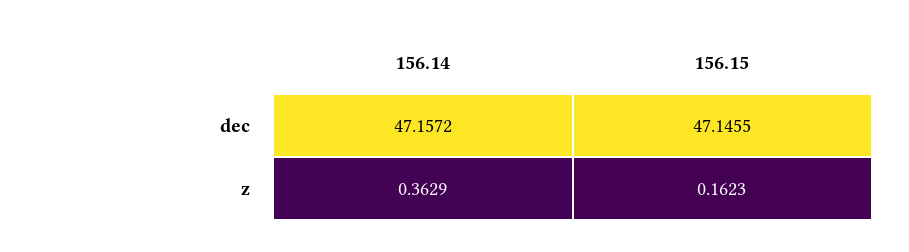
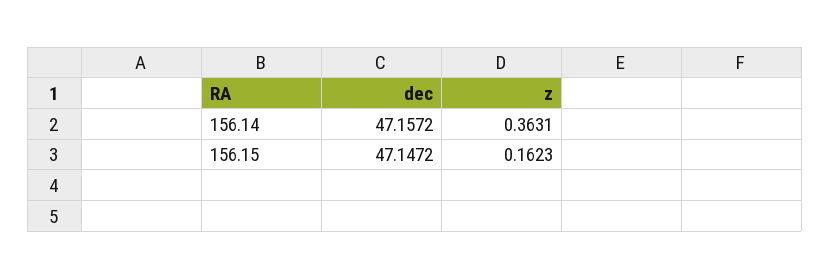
156.15, dec: 47.1455 -> 47.1472
156.14, z: 0.3629 -> 0.3631

